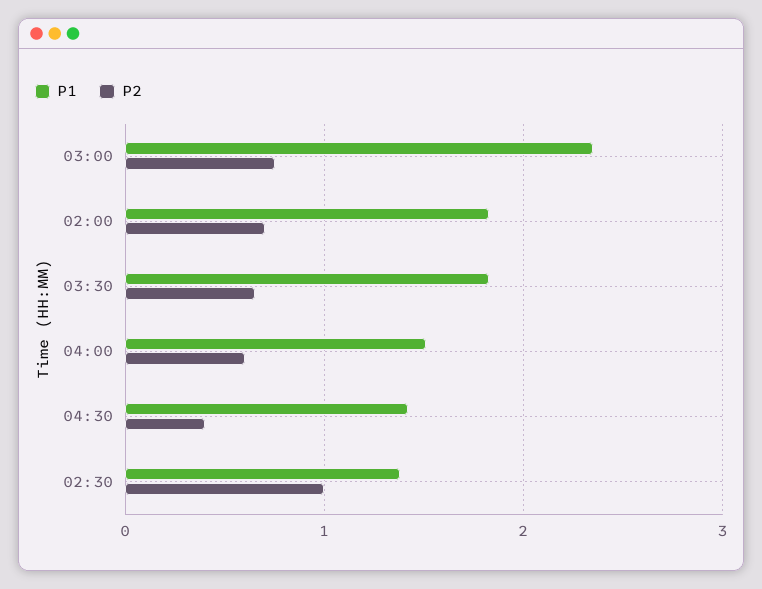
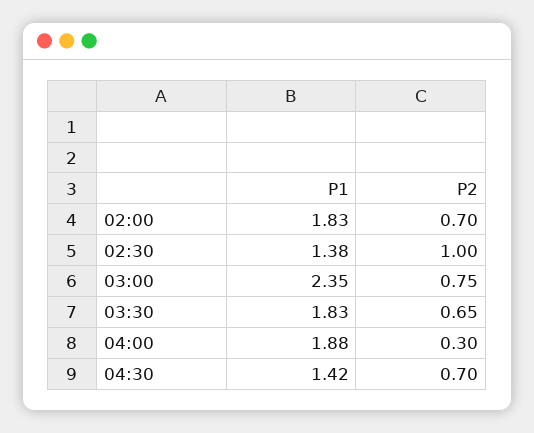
P1, 04:00: 1.5 -> 1.88
P2, 04:00: 0.6 -> 0.3
P2, 04:30: 0.4 -> 0.7

